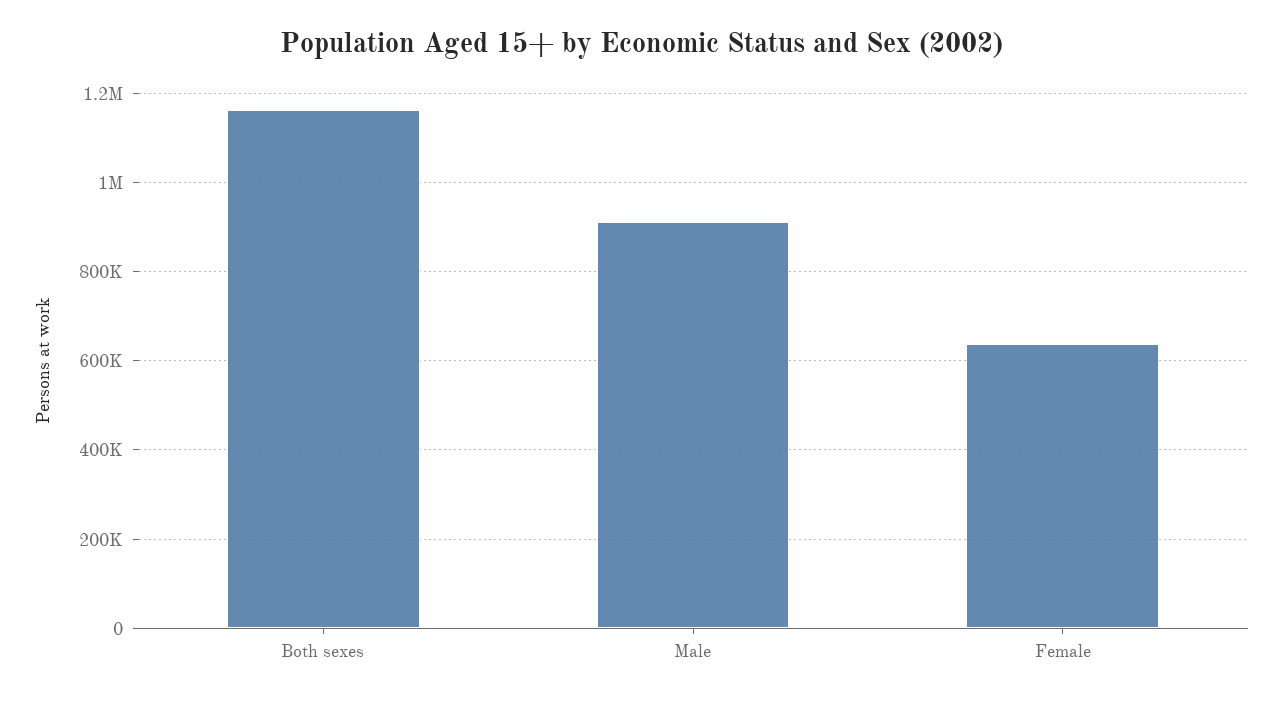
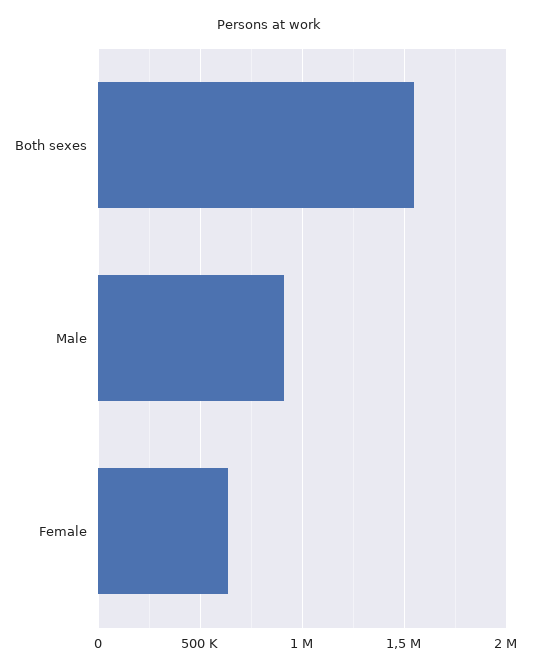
Both sexes: 1160000 -> 1550000

